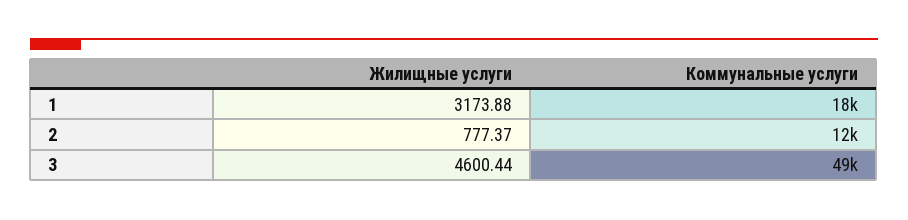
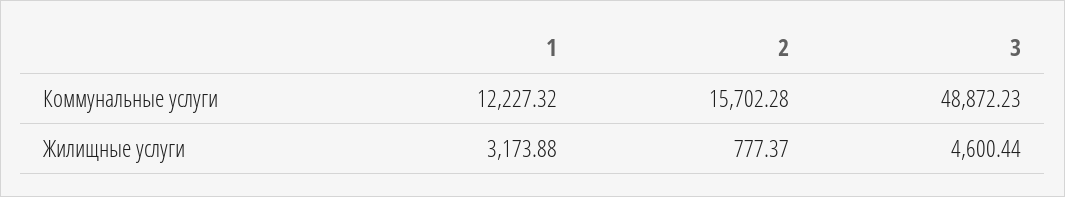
Коммунальные услуги, 1: 18000 -> 12227.32
Коммунальные услуги, 2: 12000 -> 15702.28

